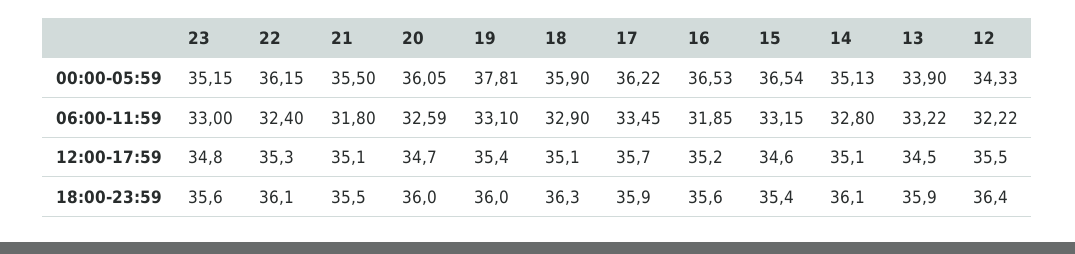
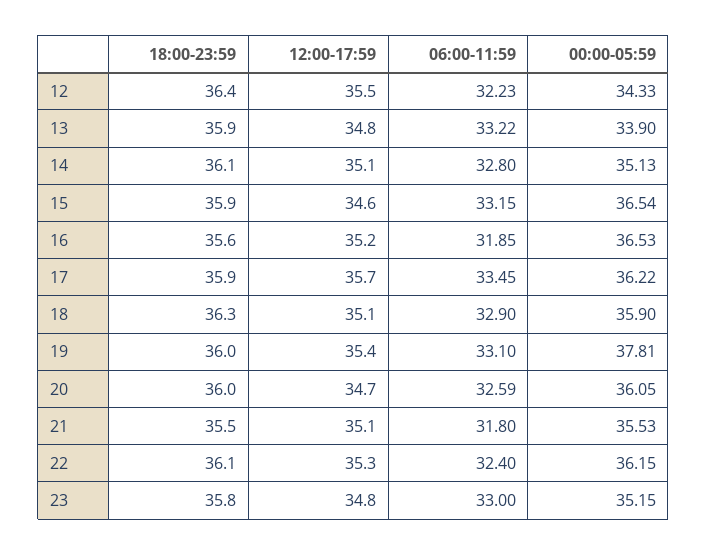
21, 00:00-05:59: 35.5 -> 35.53
12, 06:00-11:59: 32.22 -> 32.23
13, 12:00-17:59: 34.5 -> 34.8
23, 18:00-23:59: 35.6 -> 35.8
15, 18:00-23:59: 35.4 -> 35.9

